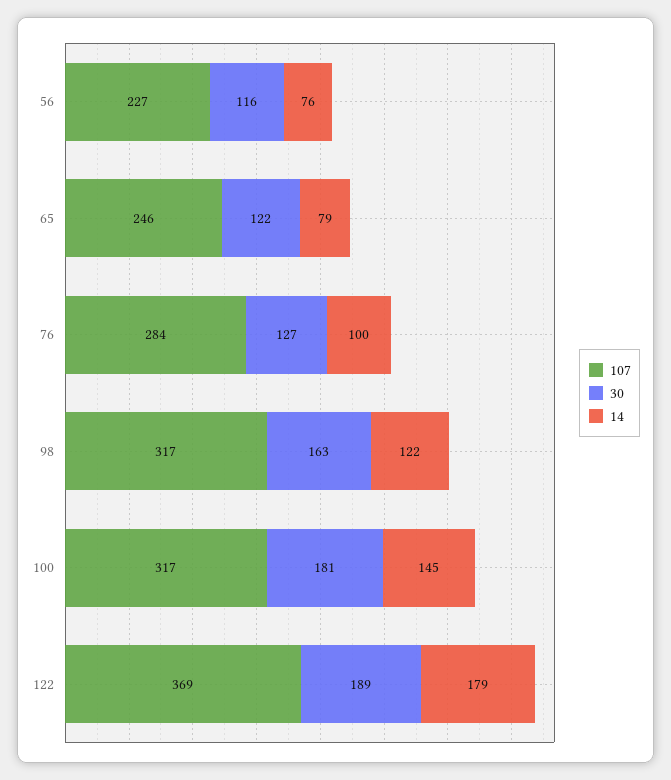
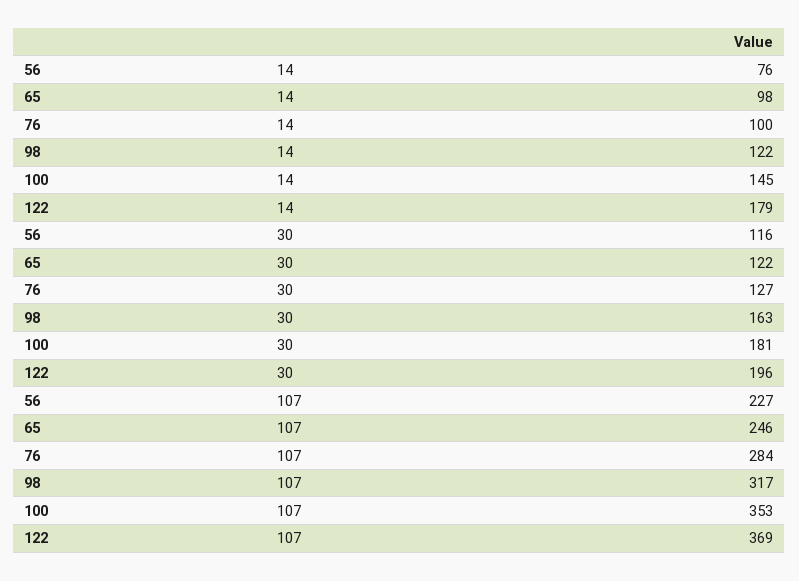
14, 65: 79 -> 98
107, 100: 317 -> 353
30, 122: 189 -> 196

